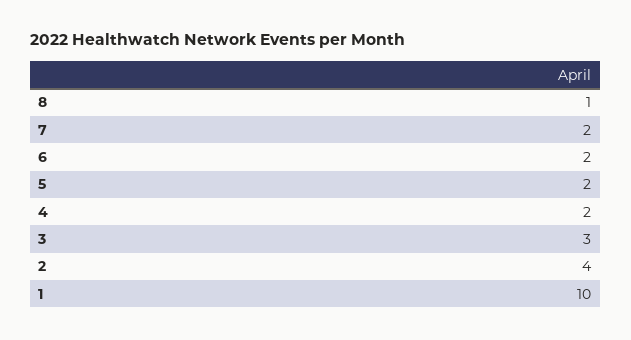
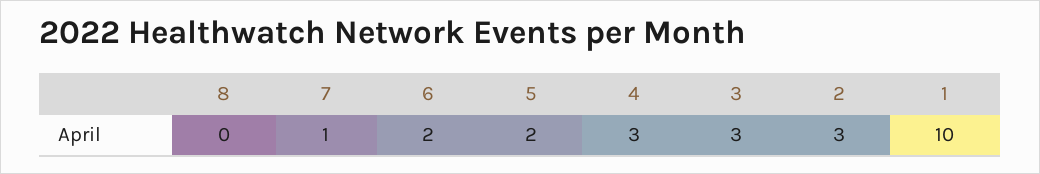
8: 1 -> 0
7: 2 -> 1
4: 2 -> 3
2: 4 -> 3

